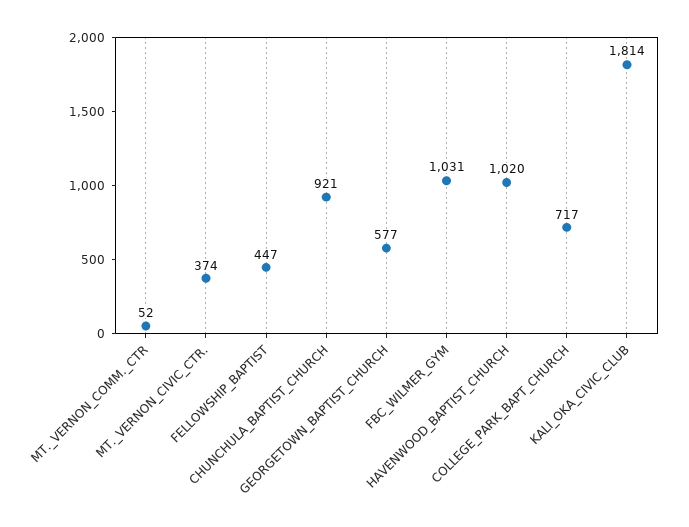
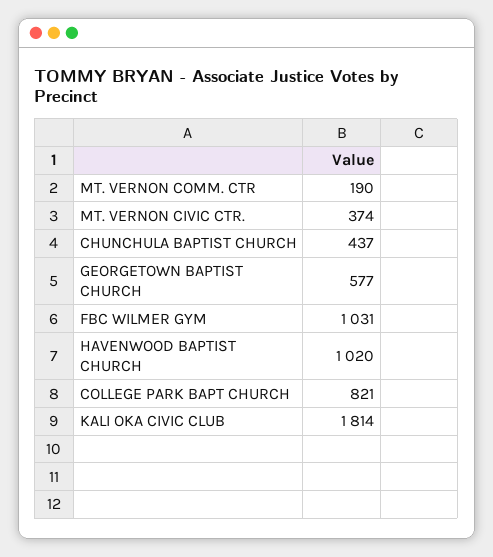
MT._VERNON_COMM._CTR: 52 -> 190
FELLOWSHIP_BAPTIST: 447 -> none
CHUNCHULA_BAPTIST_CHURCH: 921 -> 437
COLLEGE_PARK_BAPT_CHURCH: 717 -> 821

